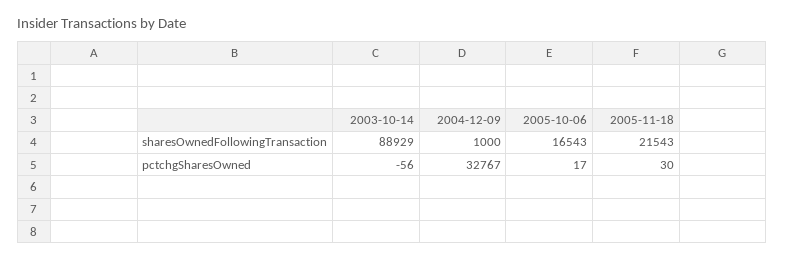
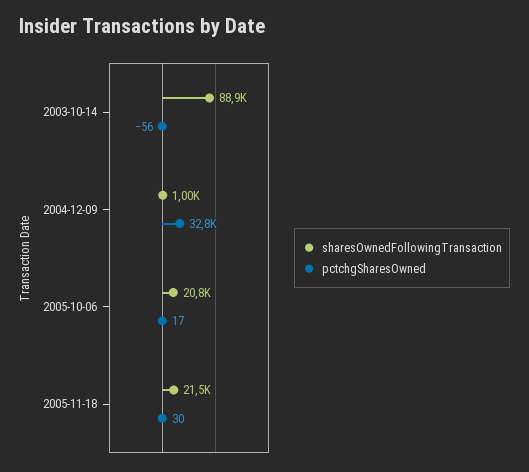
sharesOwnedFollowingTransaction, 2005-10-06: 16543 -> 20800

